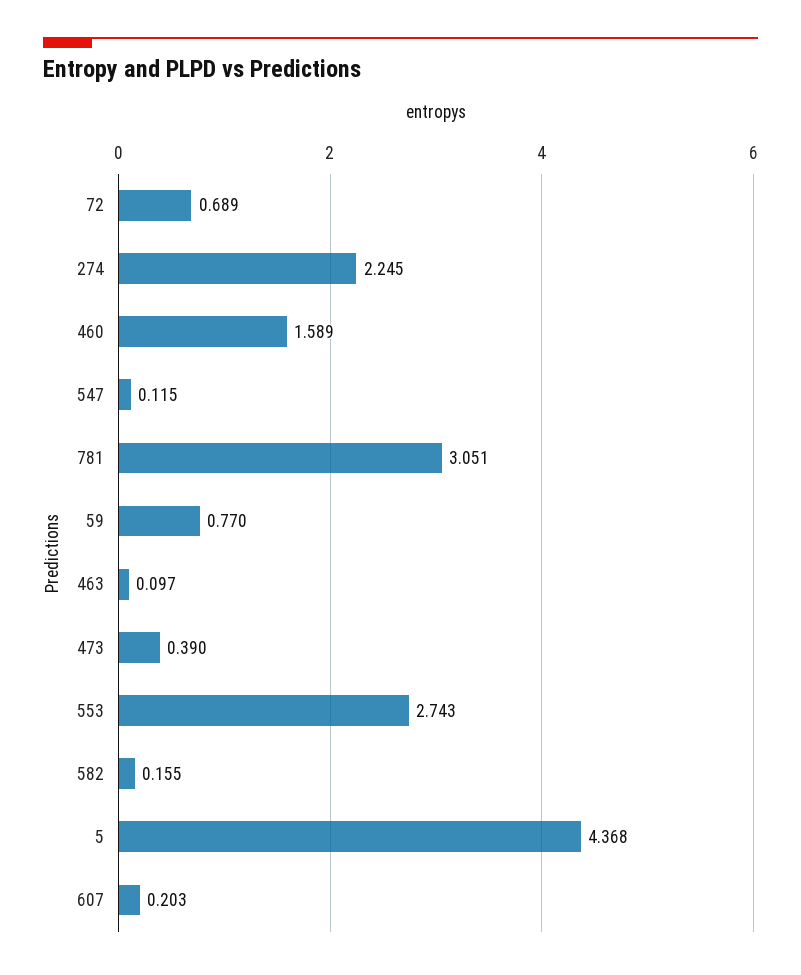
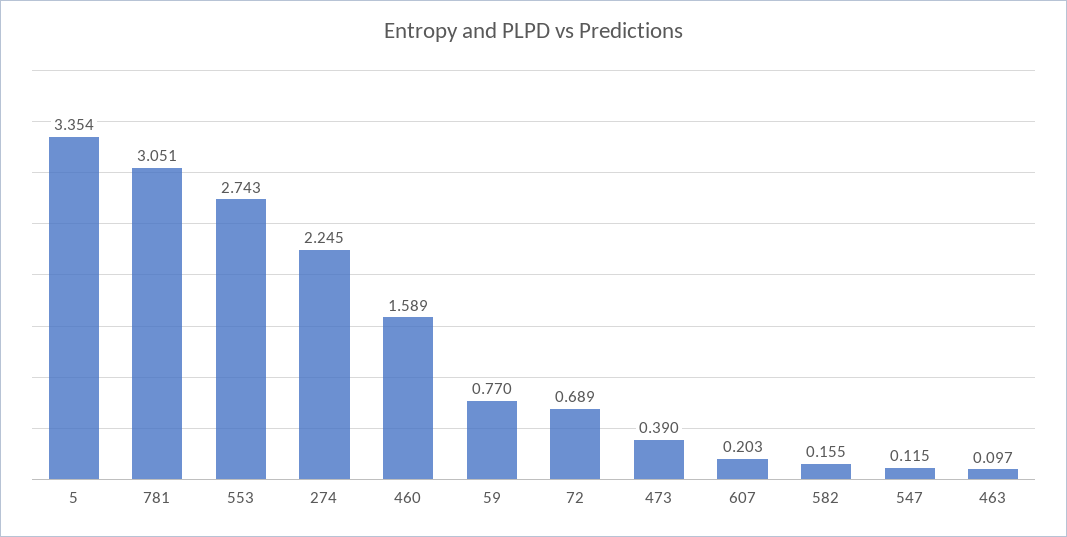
5: 4.368 -> 3.354

